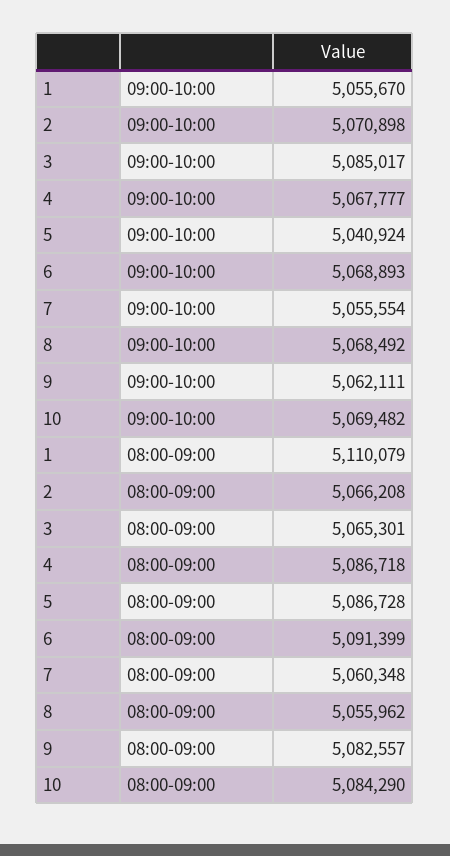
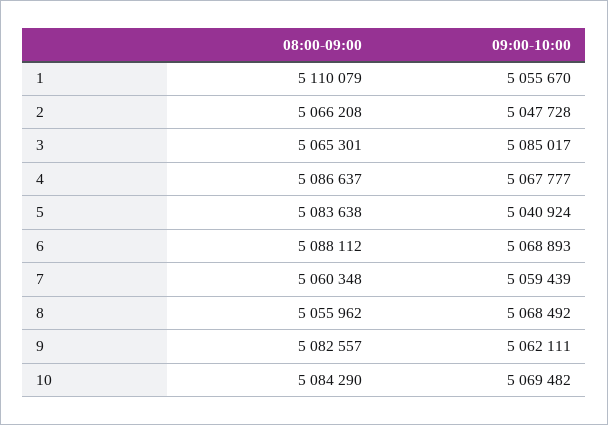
2, 09:00-10:00: 5070898 -> 5047728
7, 09:00-10:00: 5055554 -> 5059439
4, 08:00-09:00: 5086718 -> 5086637
5, 08:00-09:00: 5086728 -> 5083638
6, 08:00-09:00: 5091399 -> 5088112

